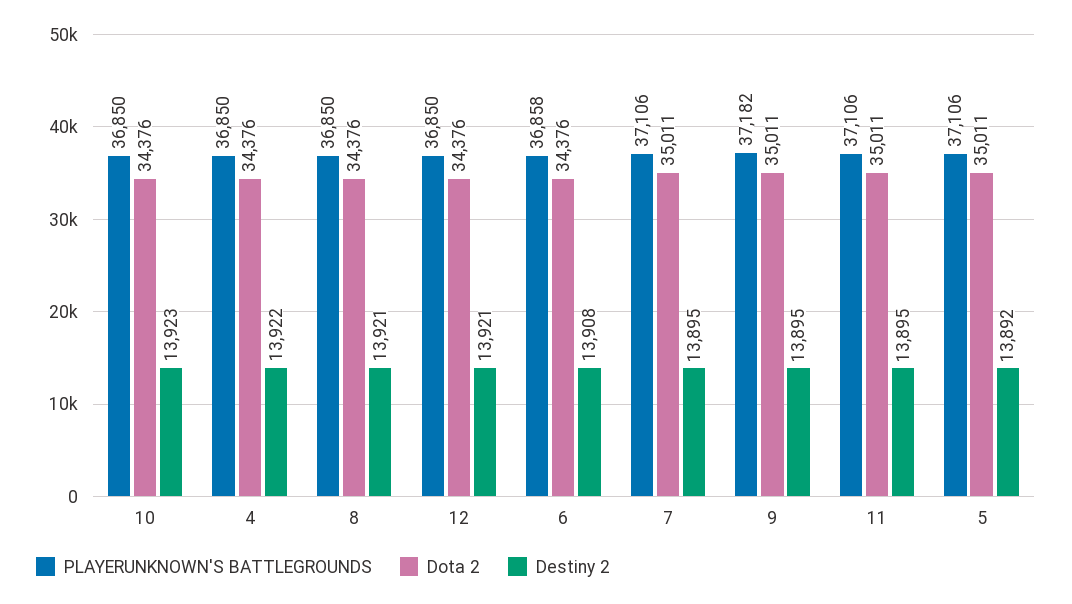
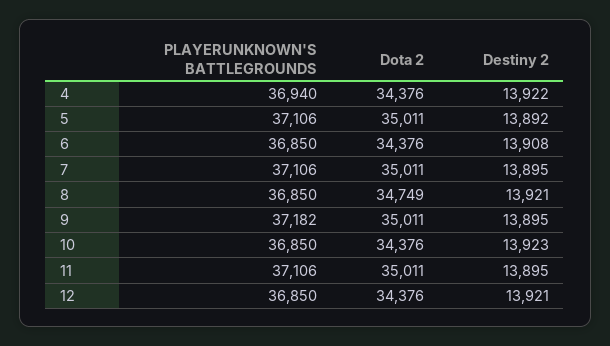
PLAYERUNKNOWN'S BATTLEGROUNDS, 4: 36850 -> 36940
Dota 2, 8: 34376 -> 34749
PLAYERUNKNOWN'S BATTLEGROUNDS, 6: 36858 -> 36850

